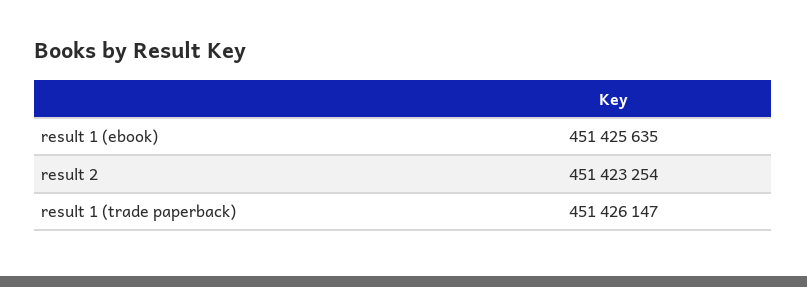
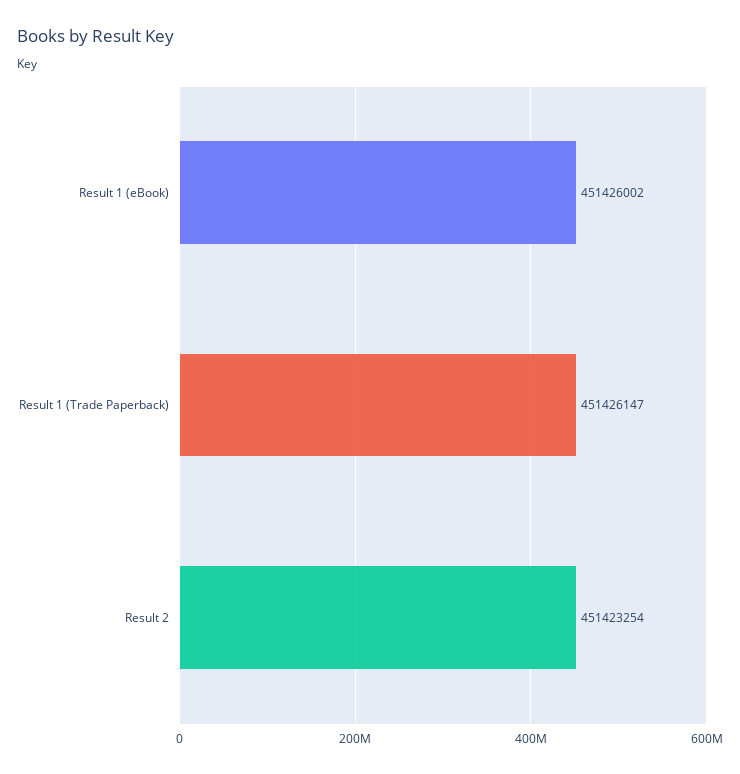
result 1 (ebook): 451425635 -> 451426002

